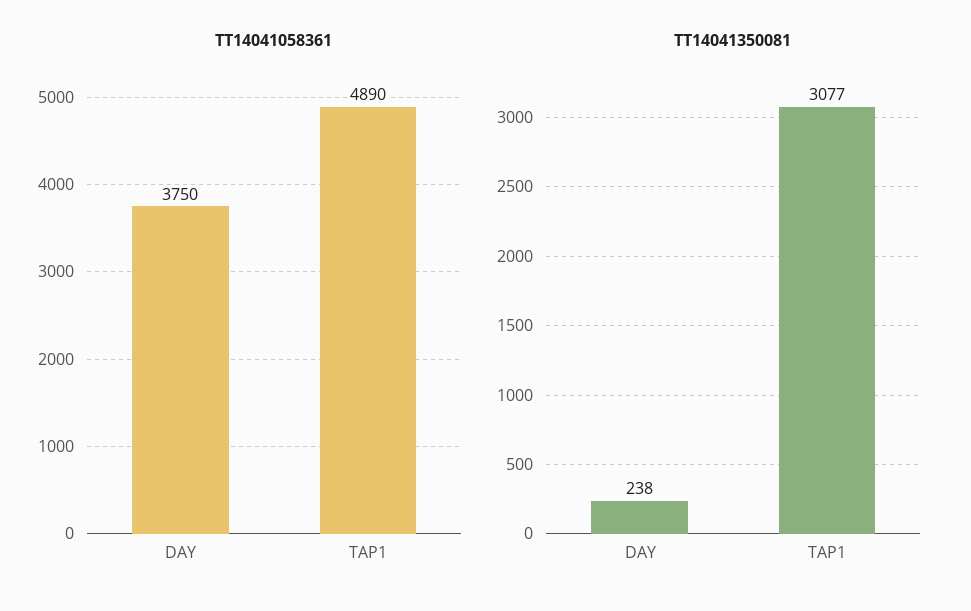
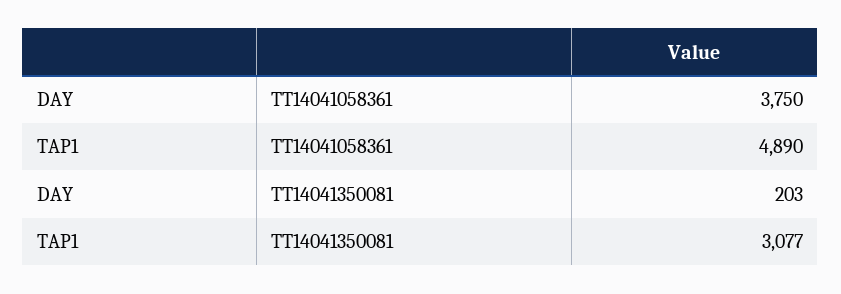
TT14041350081, DAY: 238 -> 203

